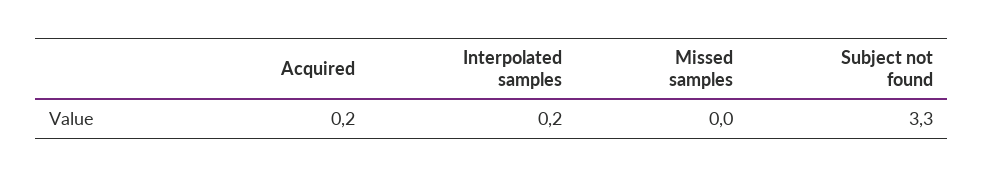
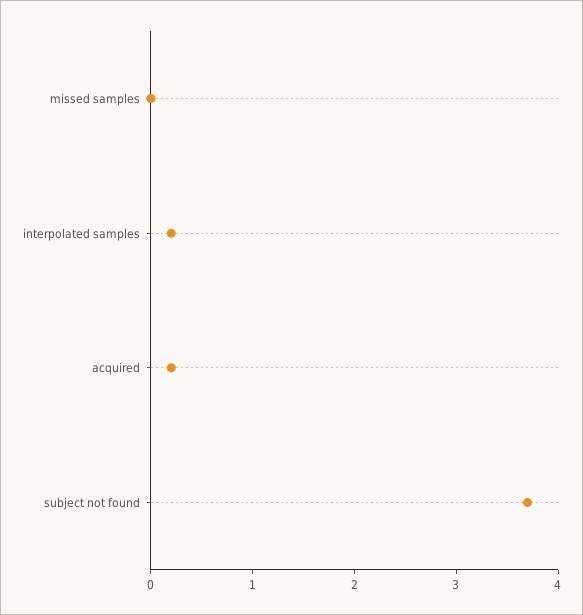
Subject not found: 3.3 -> 3.7

